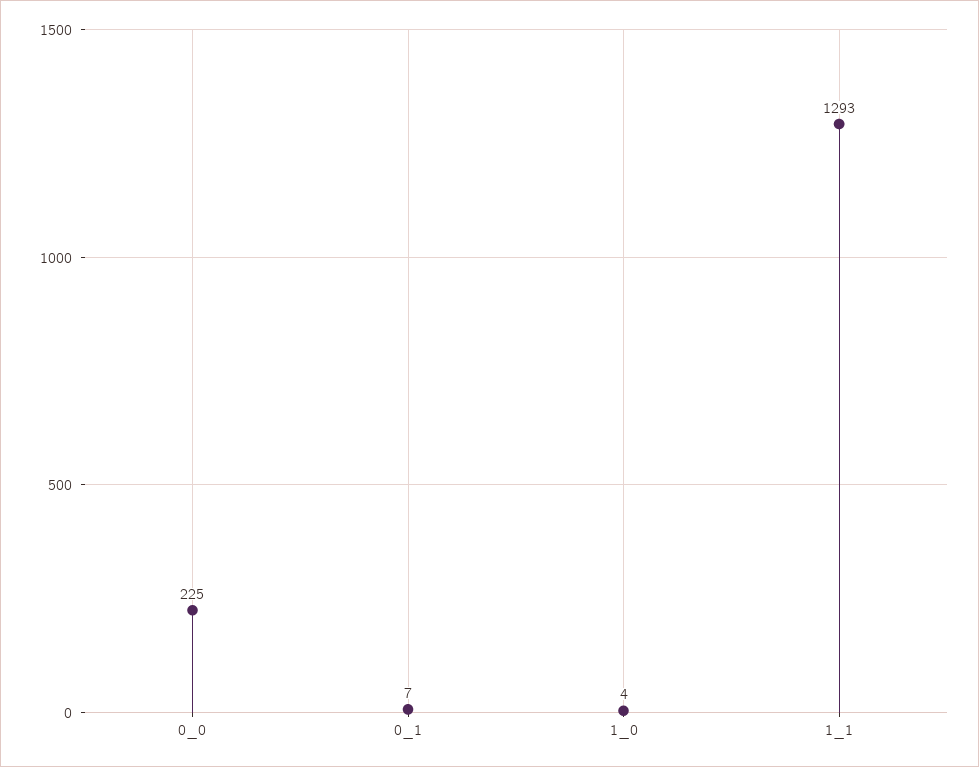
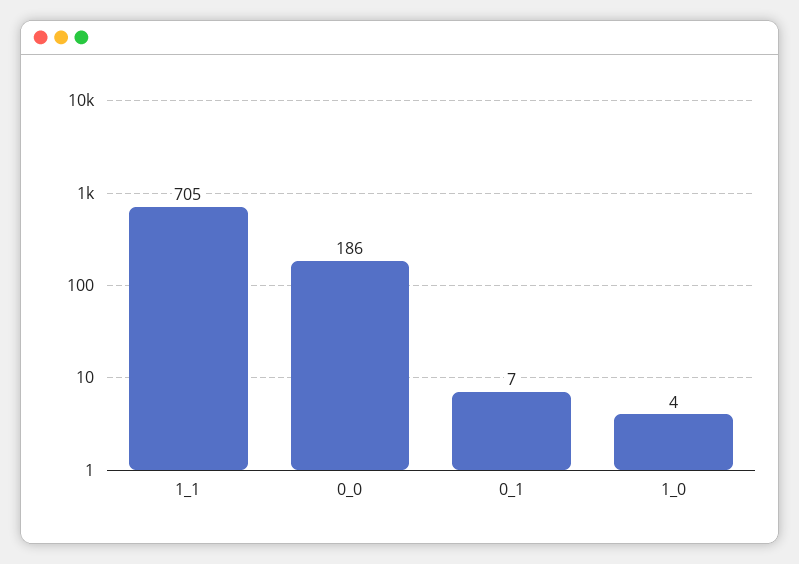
0_0: 225 -> 186
1_1: 1293 -> 705

